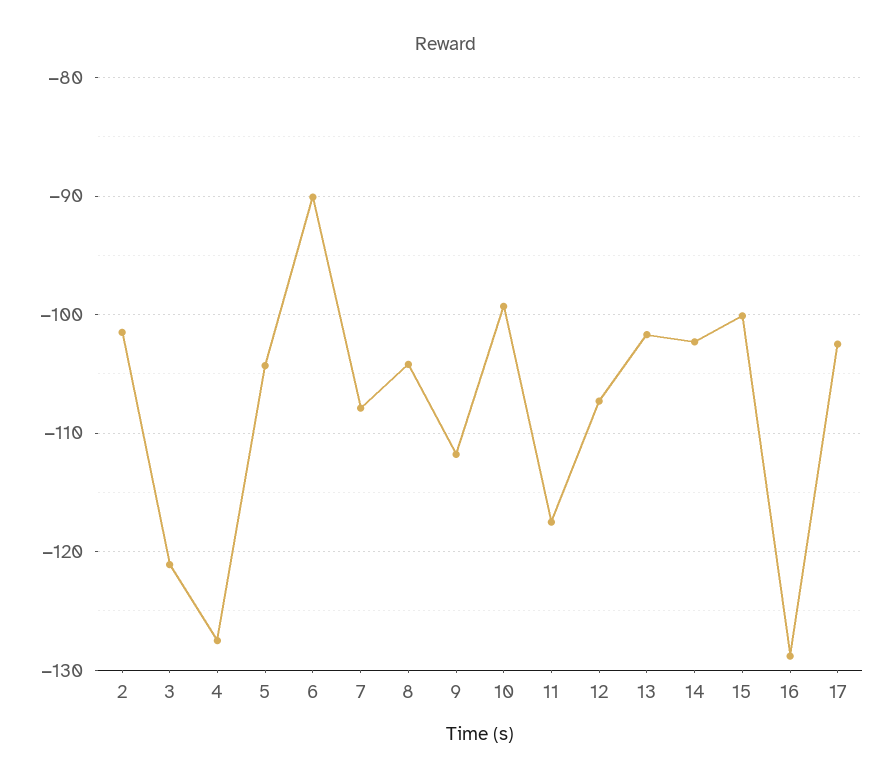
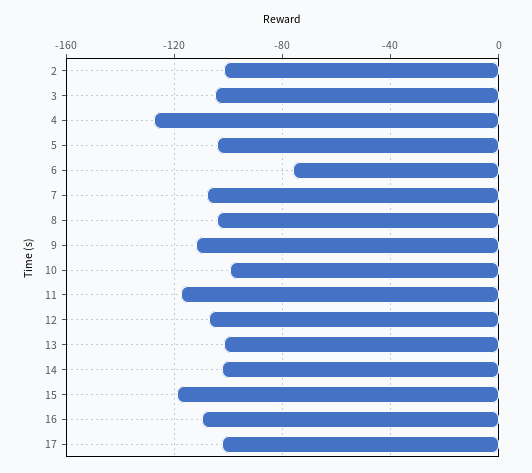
3: -121 -> -105
6: -90 -> -75
15: -100 -> -120
16: -129 -> -110

